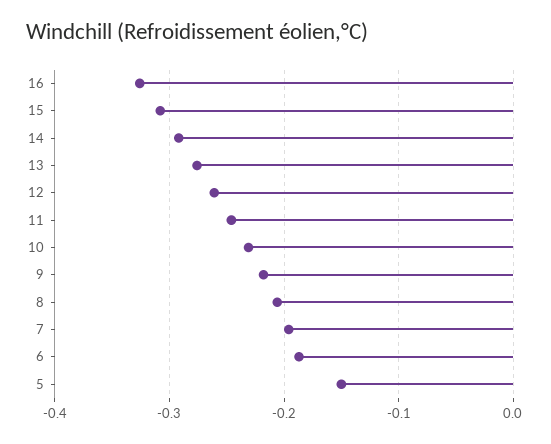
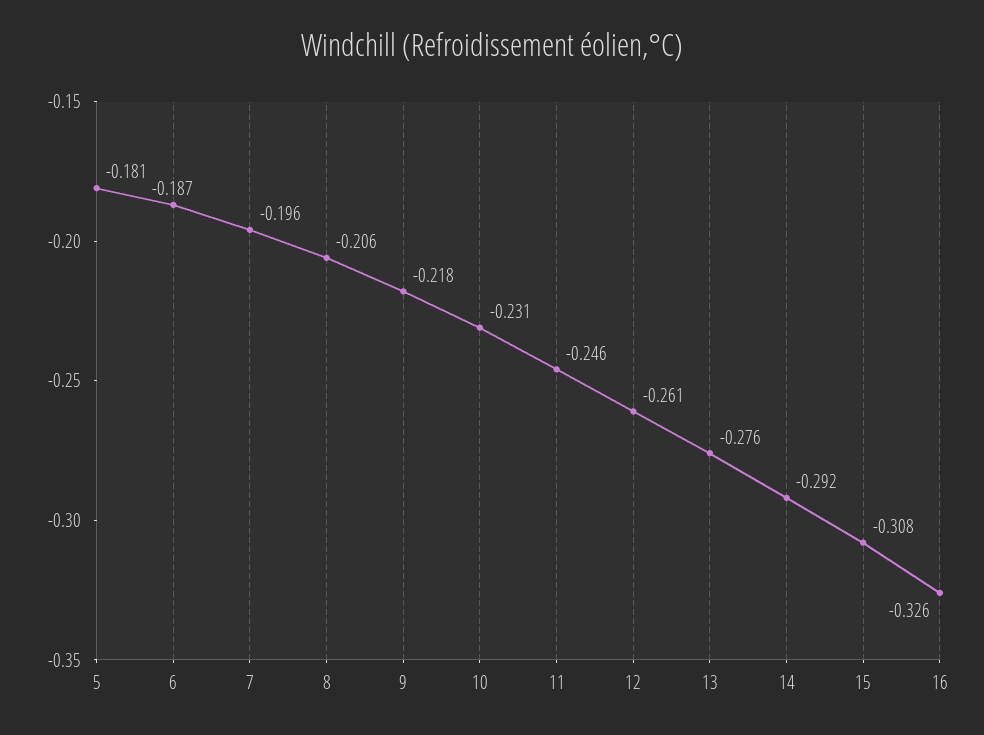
5: -0.15 -> -0.181

